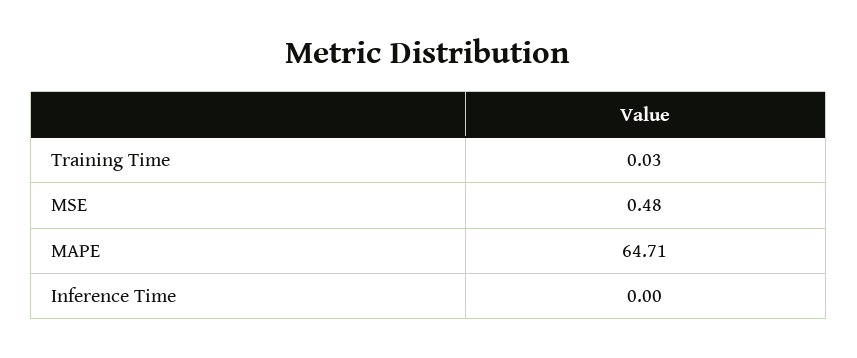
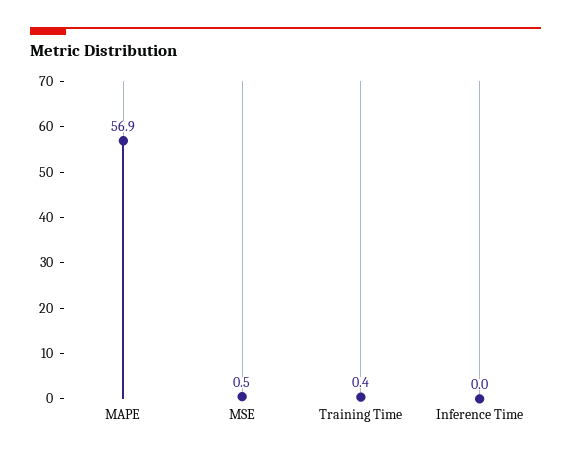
Training Time: 0.03 -> 0.4
MAPE: 64.71 -> 56.9

